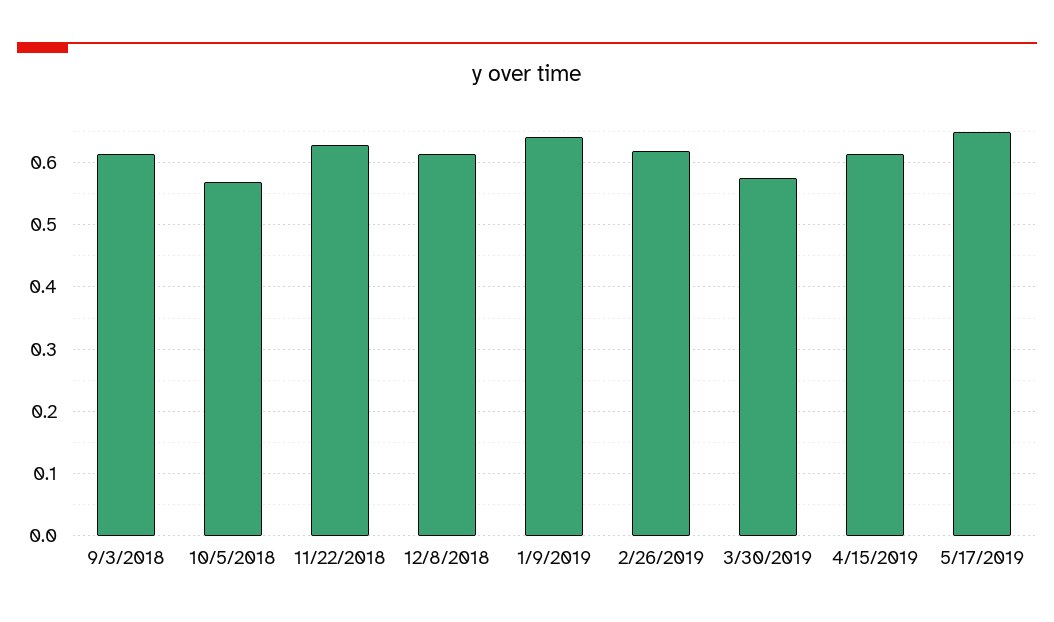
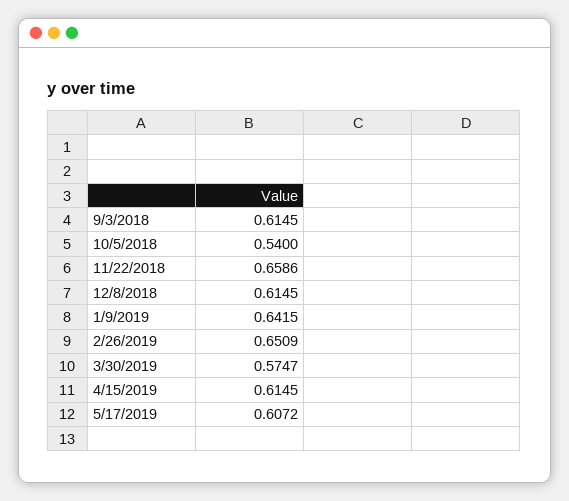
10/5/2018: 0.57 -> 0.54
11/22/2018: 0.63 -> 0.6586
2/26/2019: 0.62 -> 0.6509
5/17/2019: 0.65 -> 0.6072

